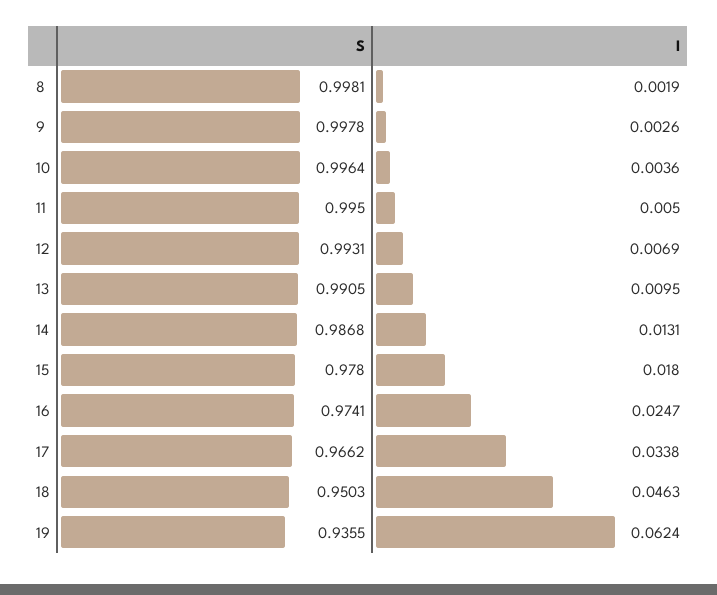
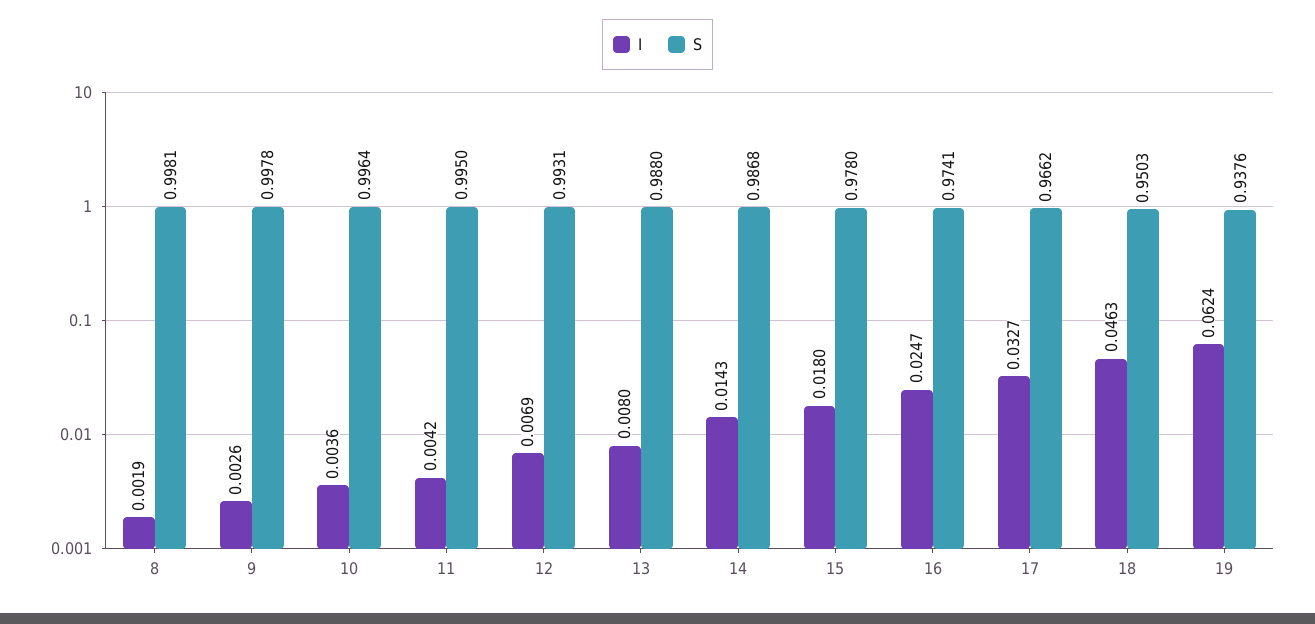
I, 11: 0.005 -> 0.0042
S, 13: 0.9905 -> 0.988
I, 13: 0.0095 -> 0.008
I, 14: 0.0131 -> 0.0143
I, 17: 0.0338 -> 0.0327
S, 19: 0.9355 -> 0.9376

